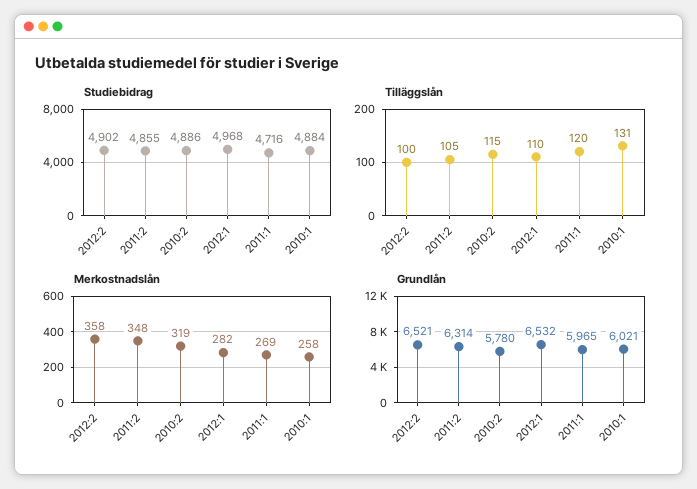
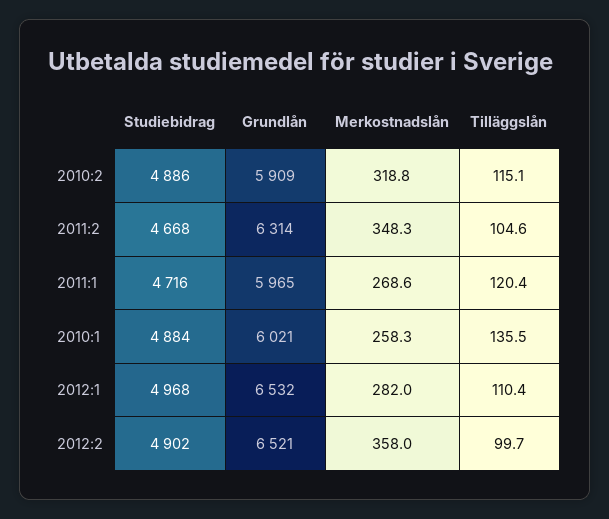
Studiebidrag, 2011:2: 4855 -> 4668
Tilläggslån, 2010:1: 131 -> 135.5
Grundlån, 2010:2: 5780 -> 5909

